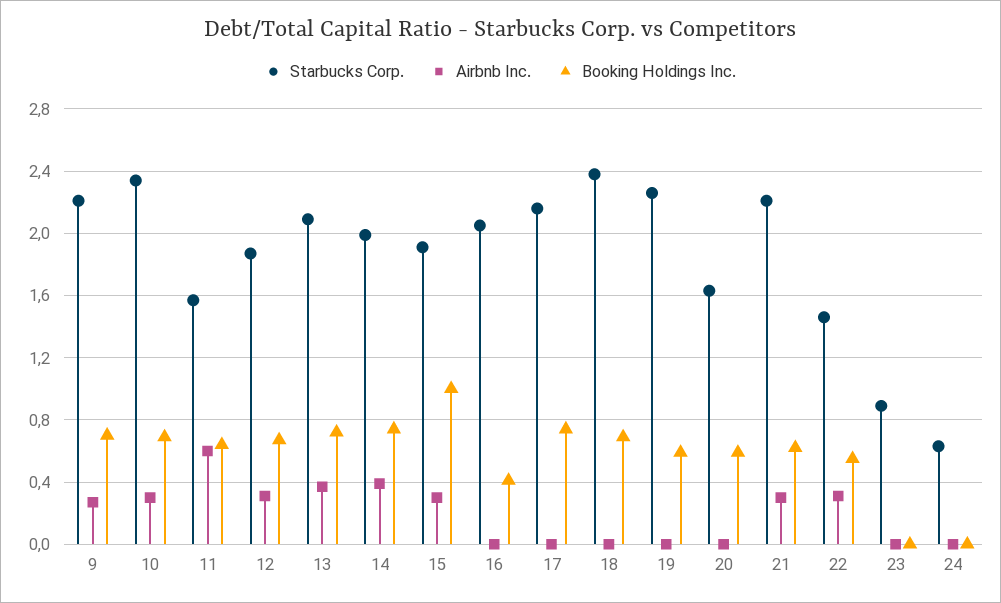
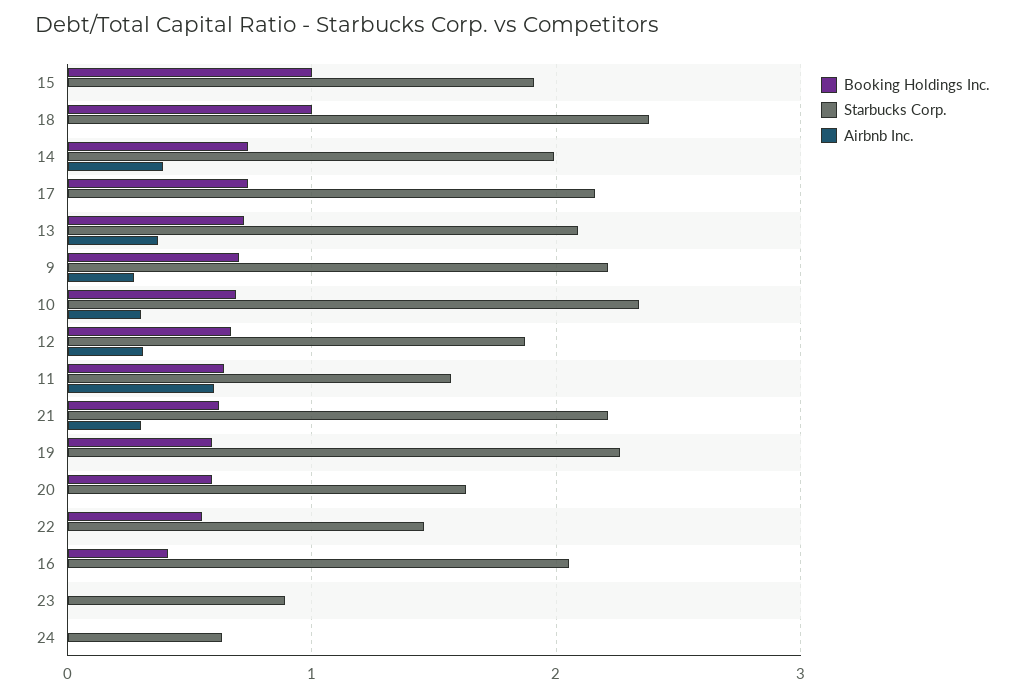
Airbnb Inc., 15: 0.3 -> 0
Booking Holdings Inc., 18: 0.7 -> 1
Airbnb Inc., 22: 0.3 -> 0

